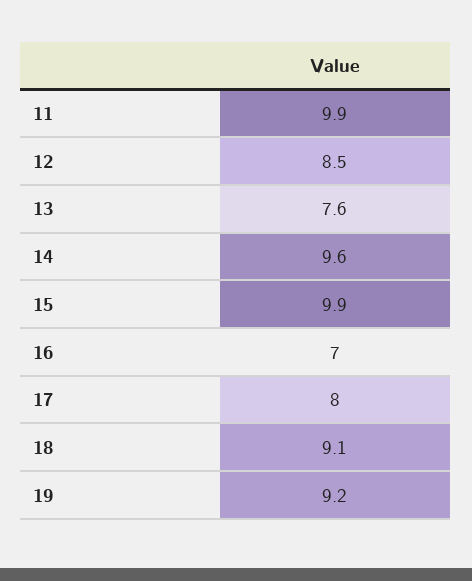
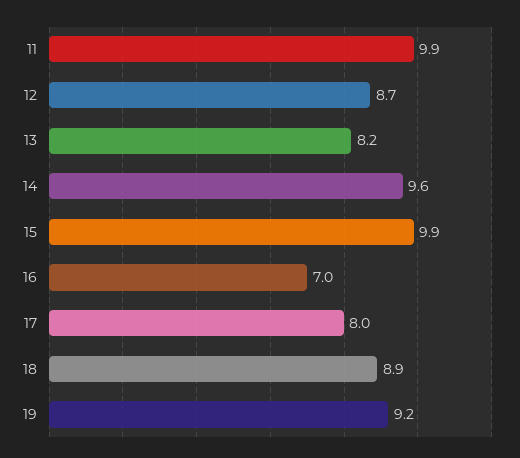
12: 8.5 -> 8.7
13: 7.6 -> 8.2
18: 9.1 -> 8.9

